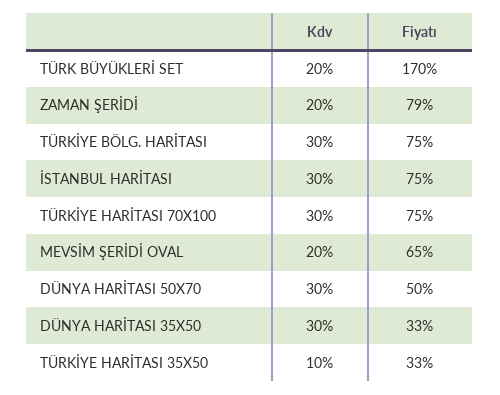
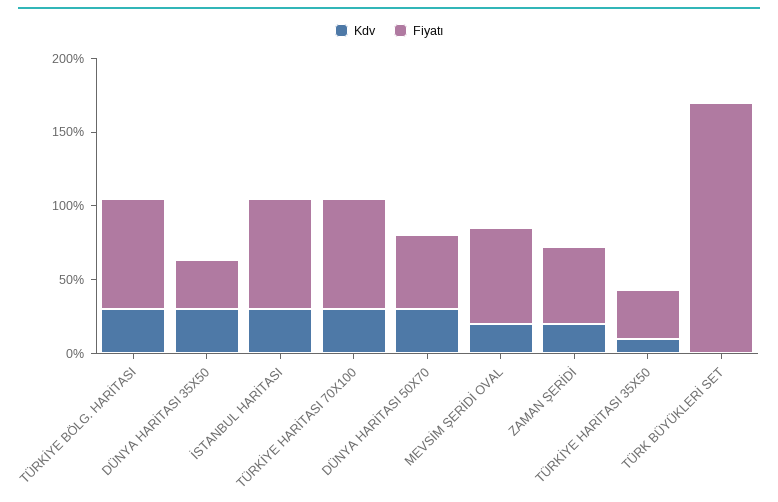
Kdv, TÜRK BÜYÜKLERİ SET: 20 -> 0
Fiyatı, ZAMAN ŞERİDİ: 79 -> 50

